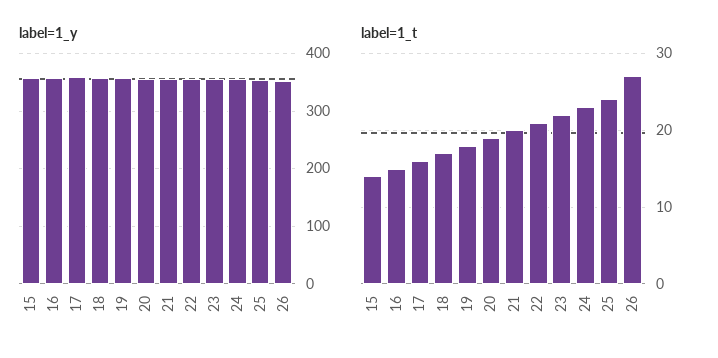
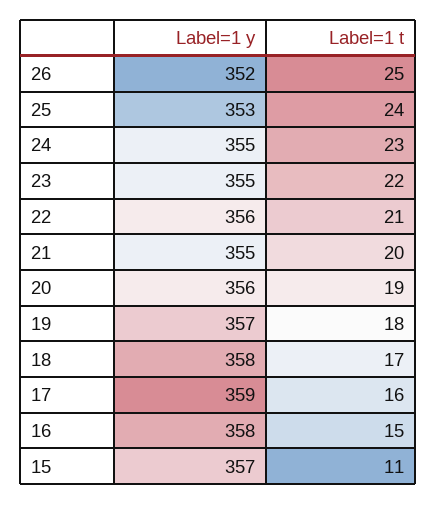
label=1_t, 15: 14 -> 11
label=1_t, 26: 27 -> 25

